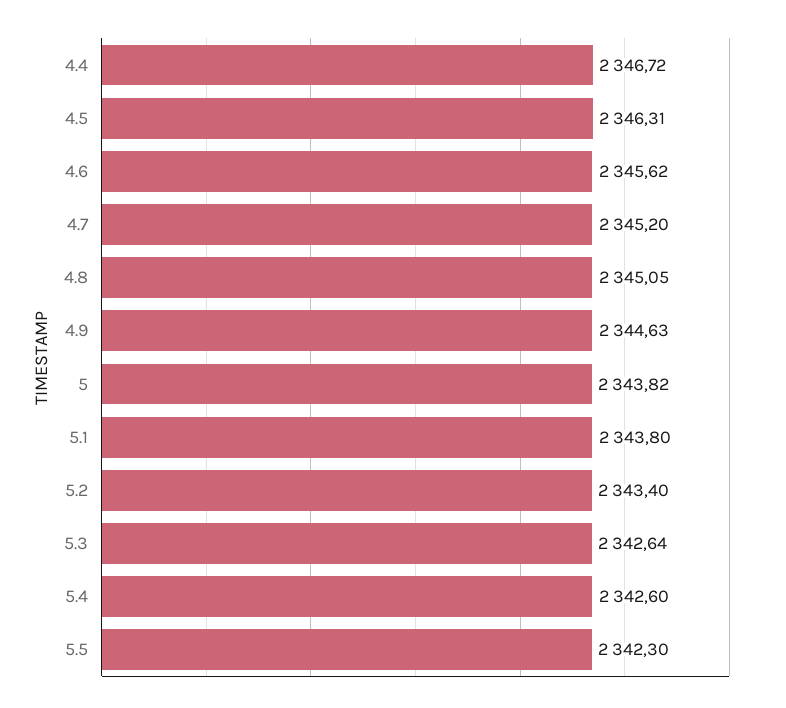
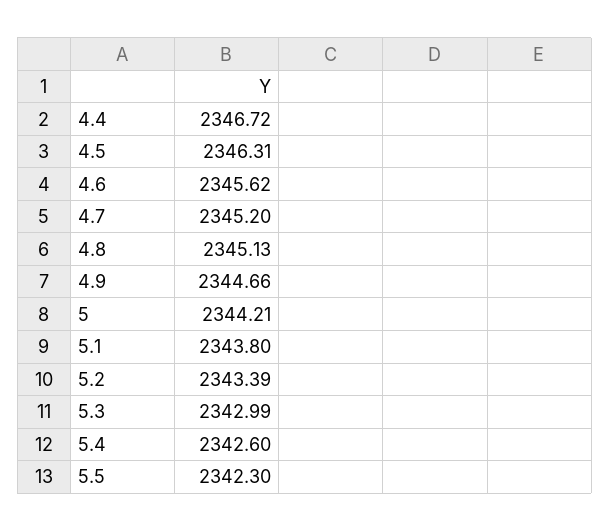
4.8: 2345.05 -> 2345.13
4.9: 2344.63 -> 2344.66
5: 2343.82 -> 2344.21
5.2: 2343.4 -> 2343.39
5.3: 2342.64 -> 2342.99

